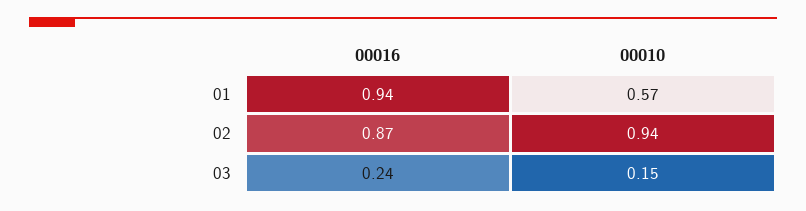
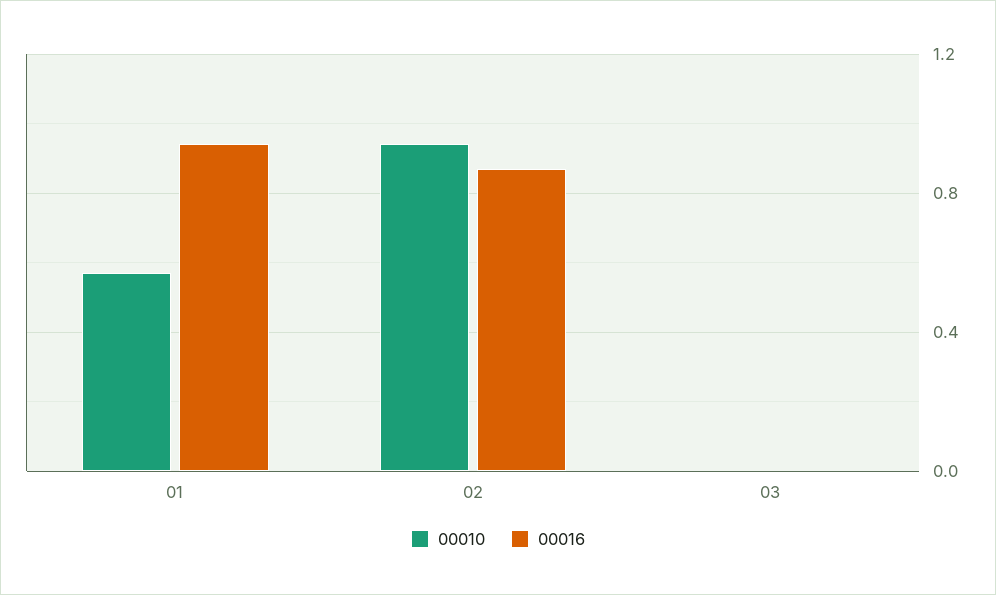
00016, 03: 0.24 -> 0
00010, 03: 0.15 -> 0

